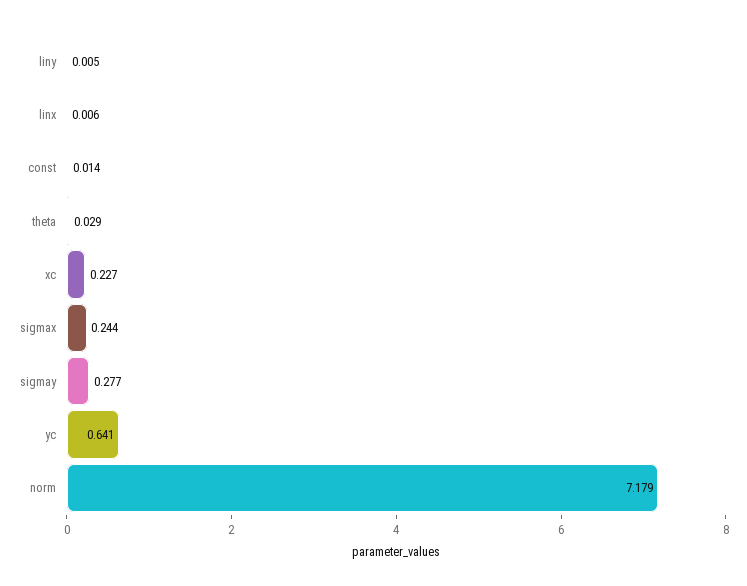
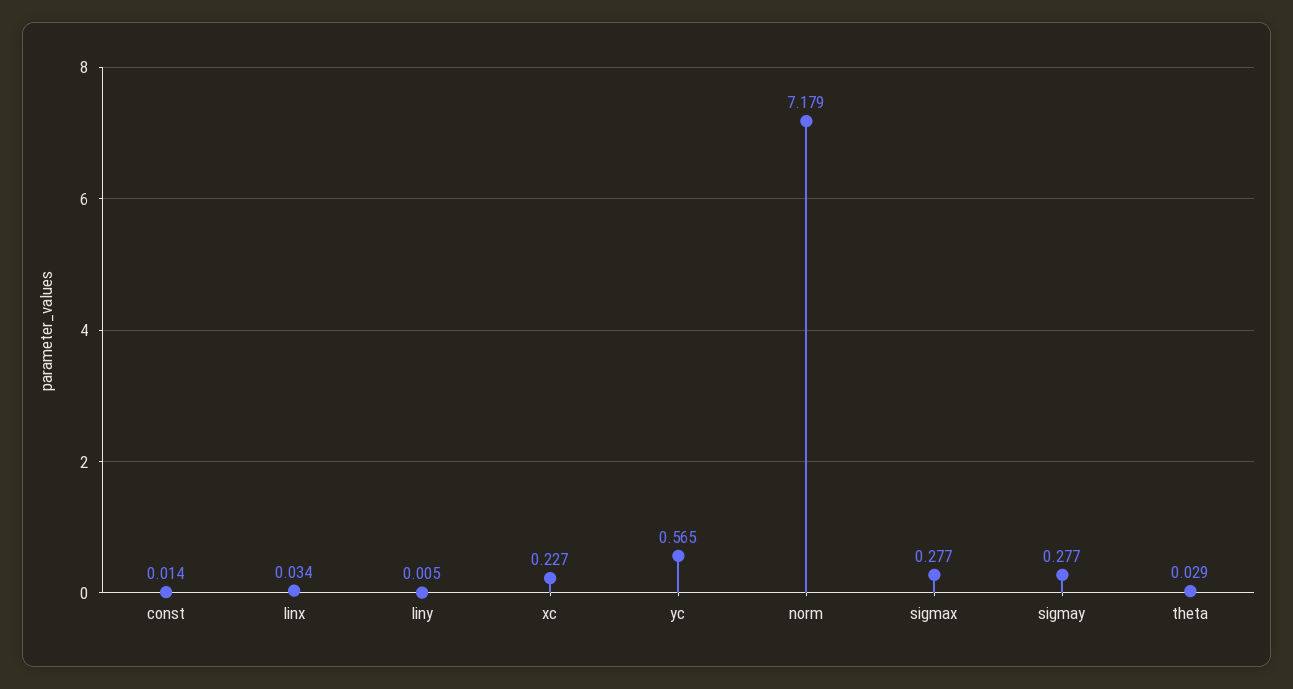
linx: 0.006 -> 0.034
sigmax: 0.244 -> 0.277
yc: 0.641 -> 0.565

